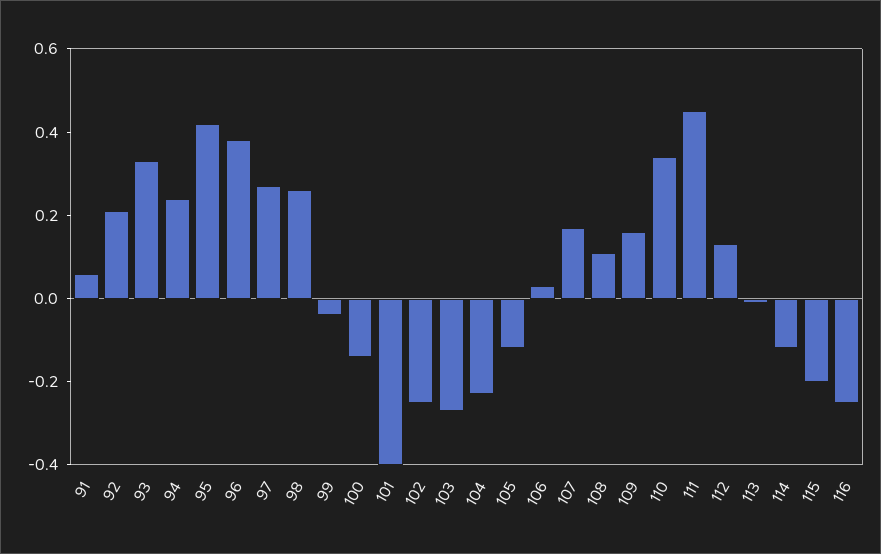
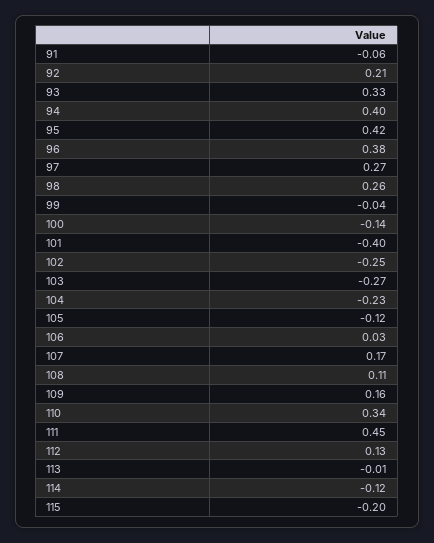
91: 0.05 -> -0.06
94: 0.25 -> 0.4
116: -0.25 -> none

